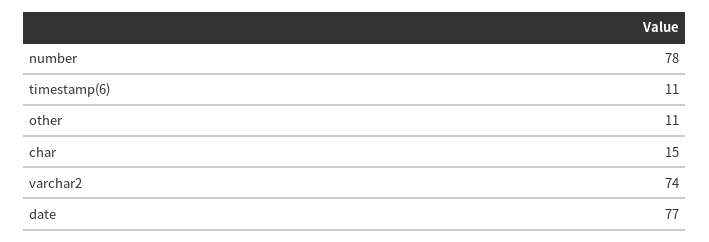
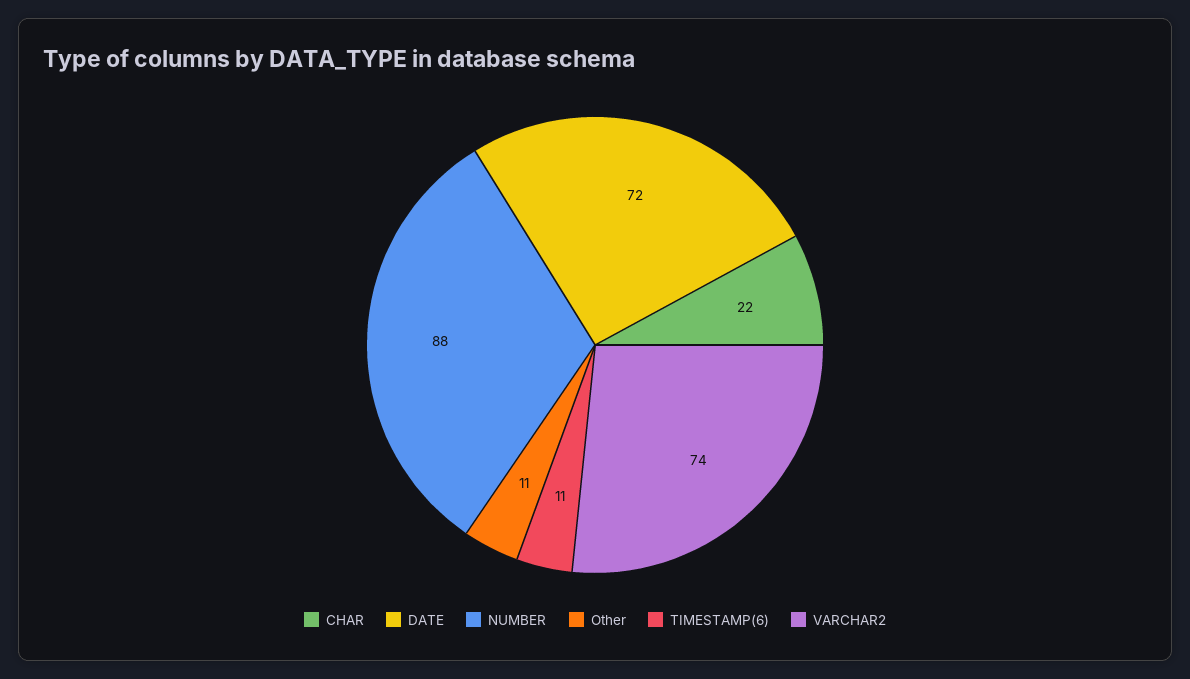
number: 78 -> 88
char: 15 -> 22
date: 77 -> 72

